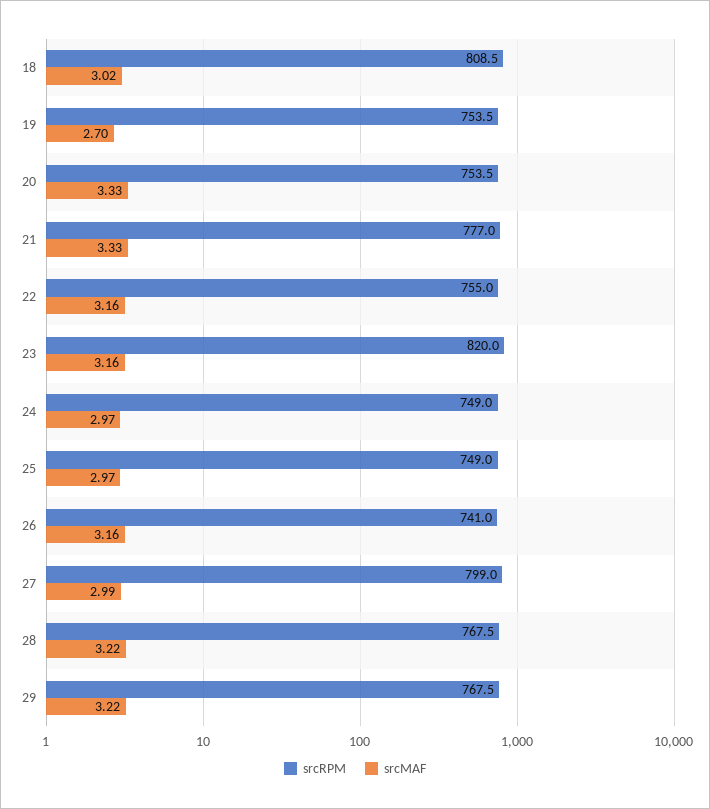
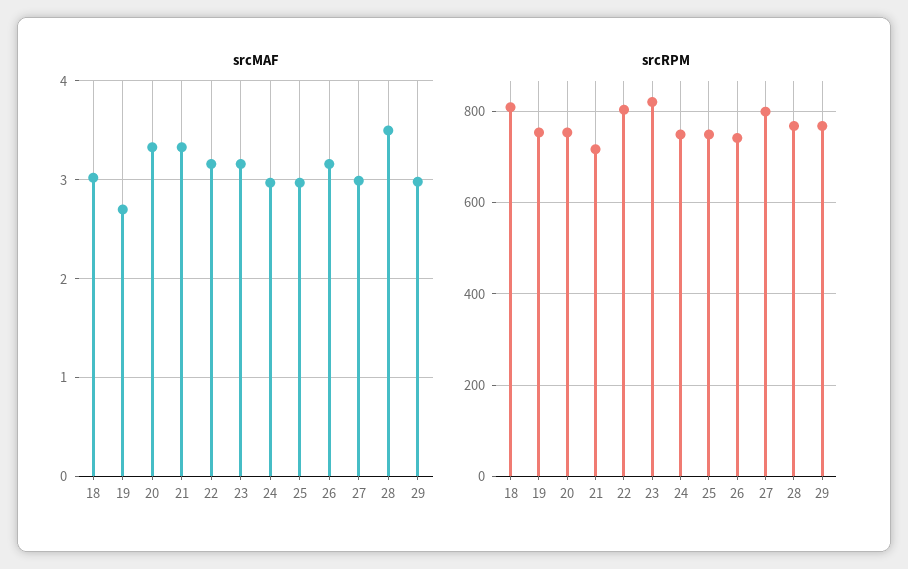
srcRPM, 21: 777 -> 720
srcRPM, 22: 755 -> 800
srcMAF, 28: 3.22 -> 3.5
srcMAF, 29: 3.22 -> 3

